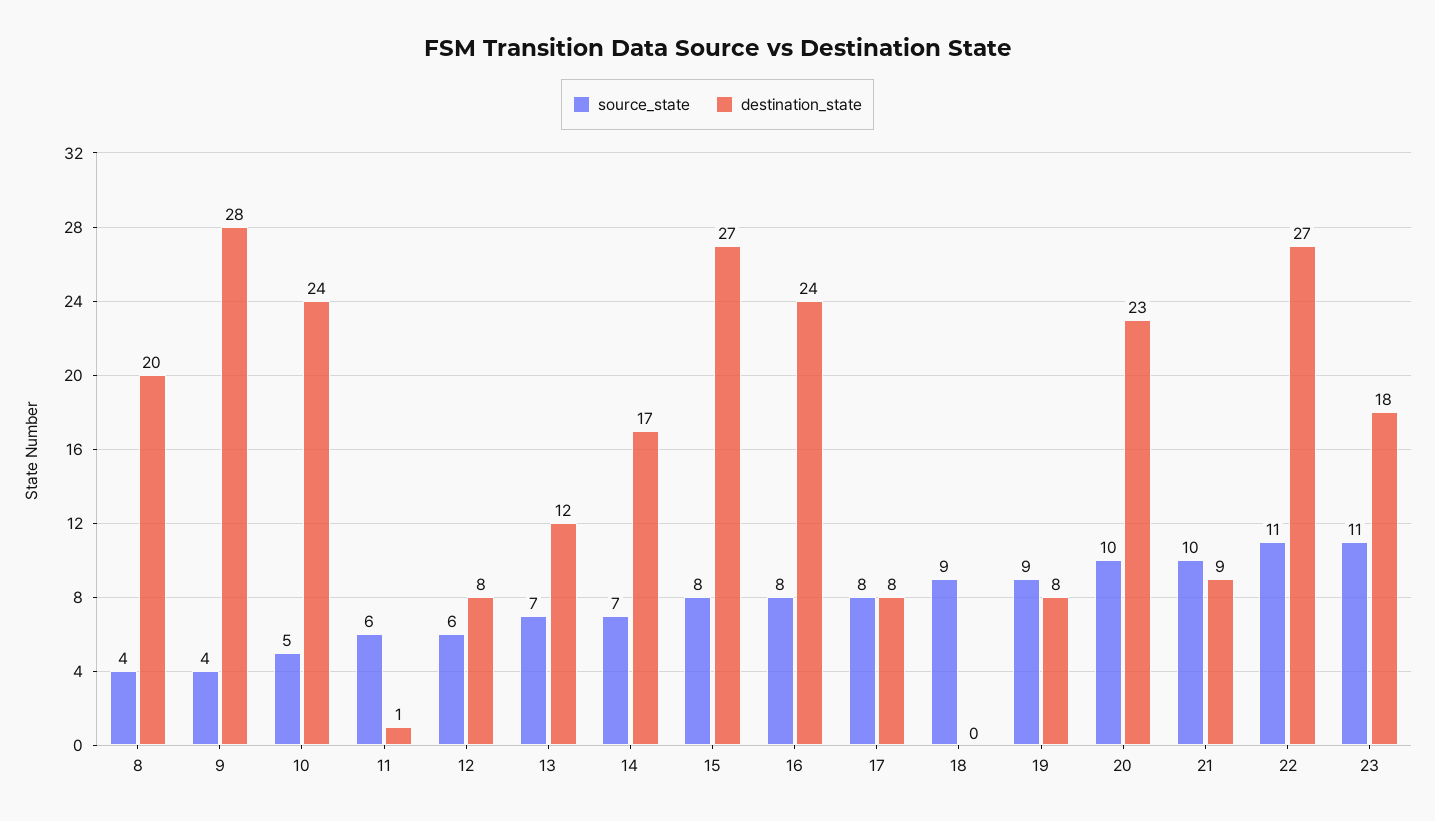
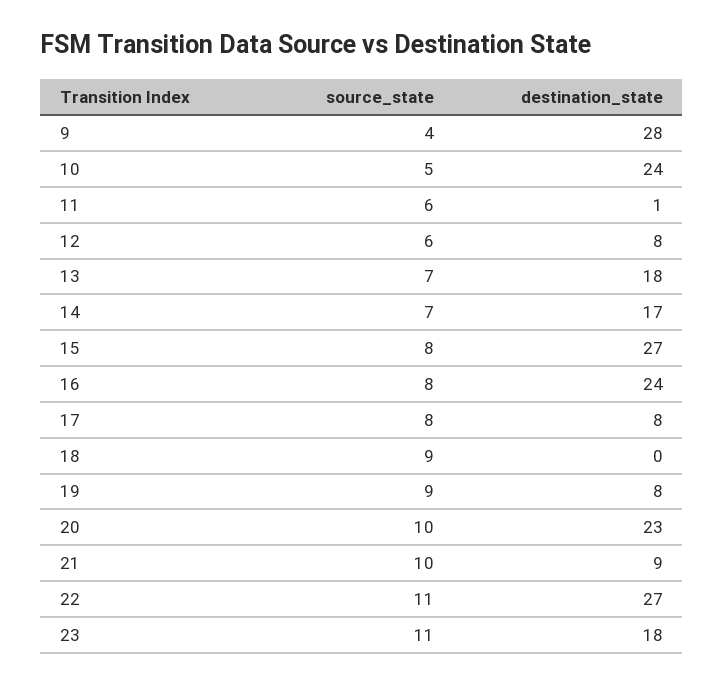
source_state, 8: 4 -> none
destination_state, 8: 20 -> none
destination_state, 13: 12 -> 18

